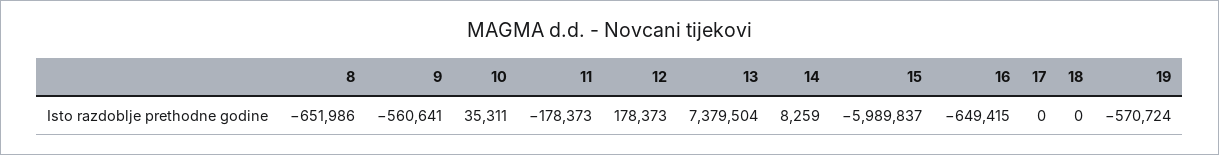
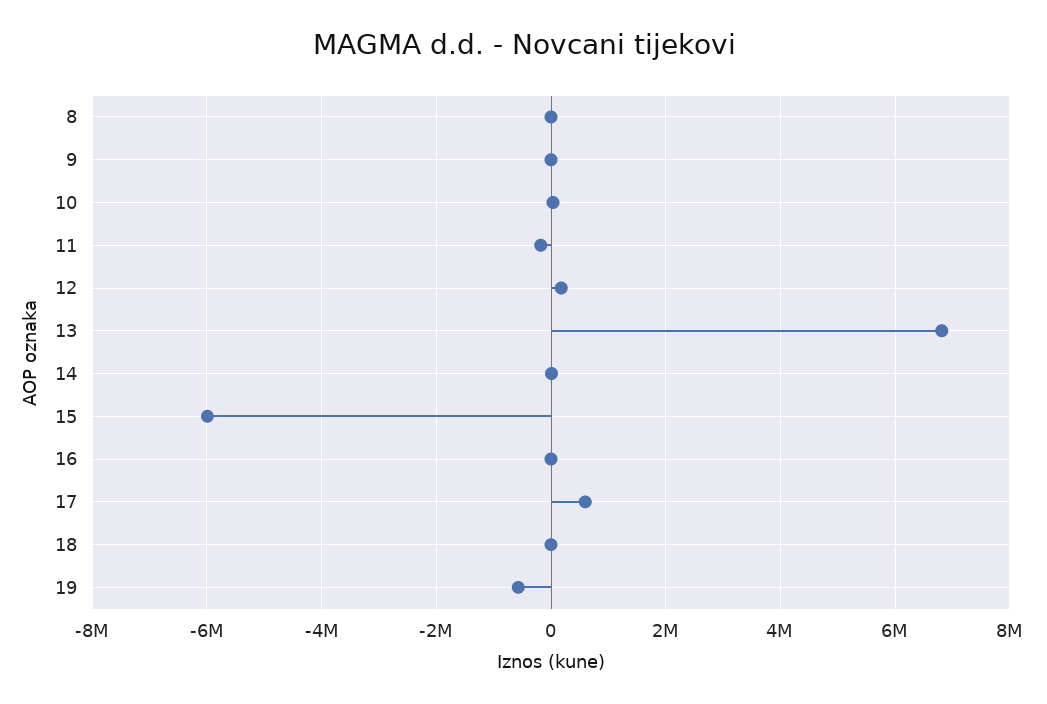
8: -651986 -> 0
9: -560641 -> 0
13: 7379504 -> 6800000
16: -649415 -> 0
17: 0 -> 600000

